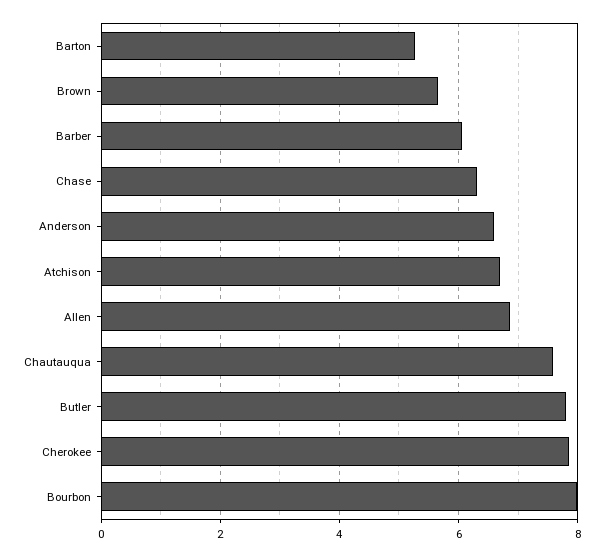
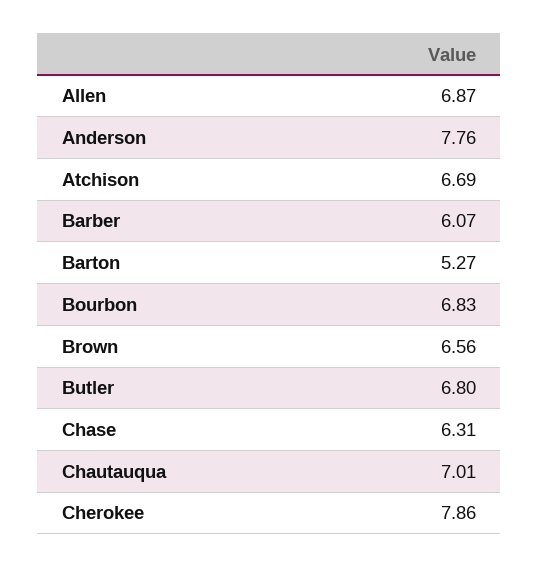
Brown: 5.6 -> 6.56
Anderson: 6.6 -> 7.76
Chautauqua: 7.6 -> 7.01
Butler: 7.8 -> 6.8
Bourbon: 8 -> 6.83

